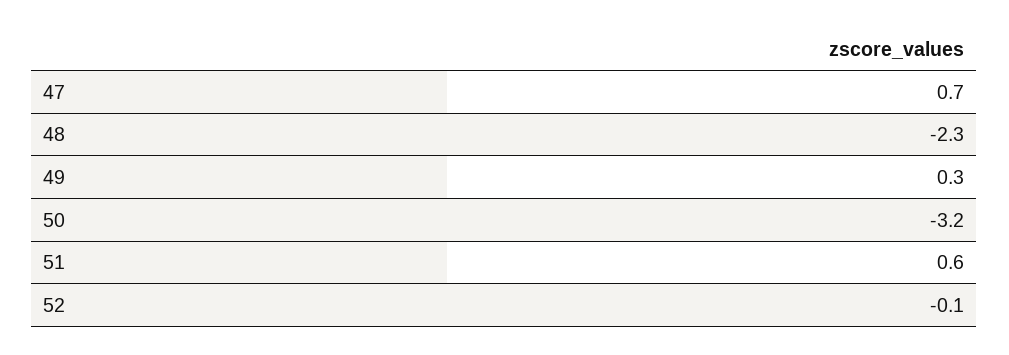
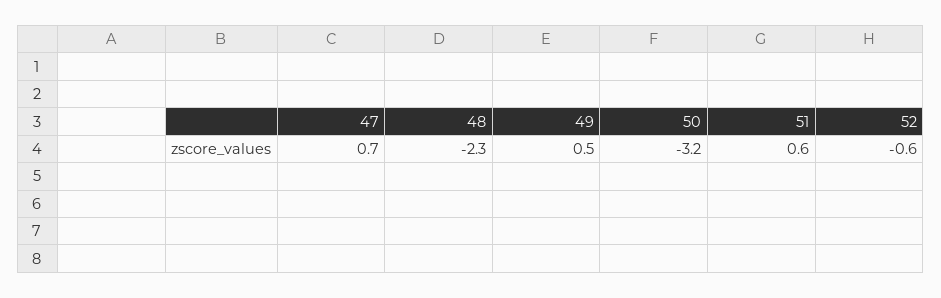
49: 0.3 -> 0.5
52: -0.1 -> -0.6

